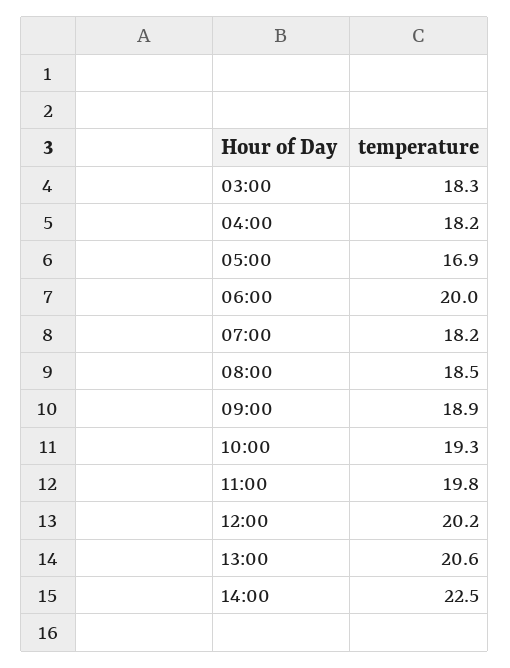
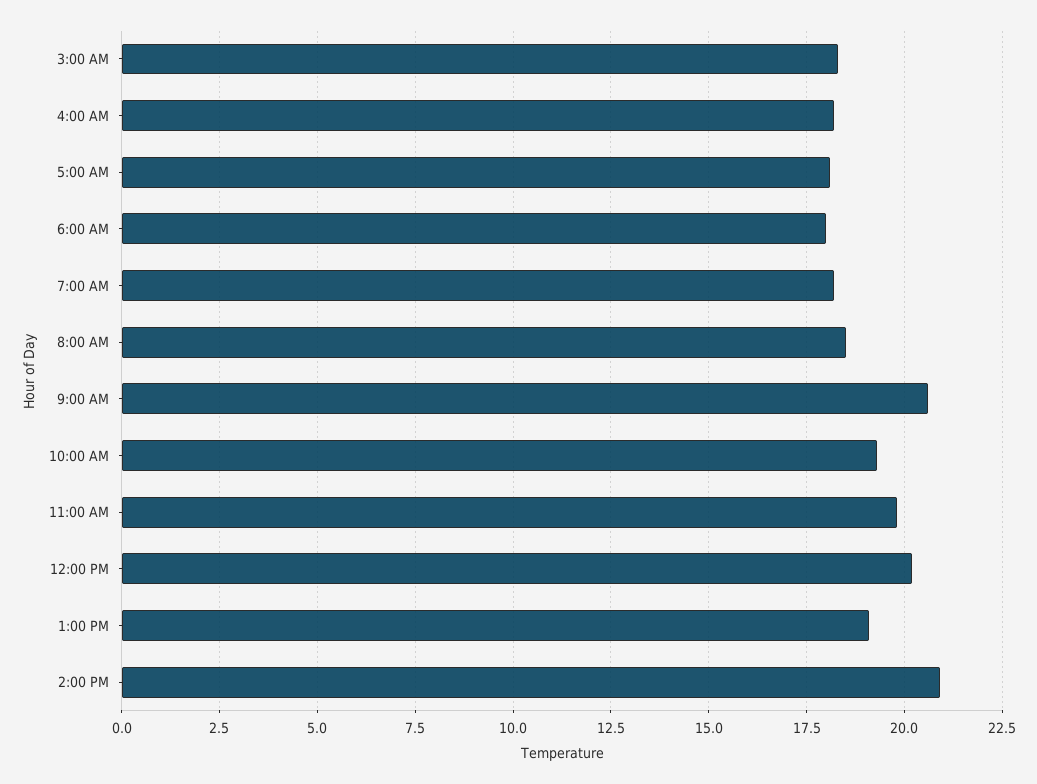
05:00: 16.9 -> 18
06:00: 20 -> 18
09:00: 18.9 -> 20.5
13:00: 20.6 -> 19
14:00: 22.5 -> 21

